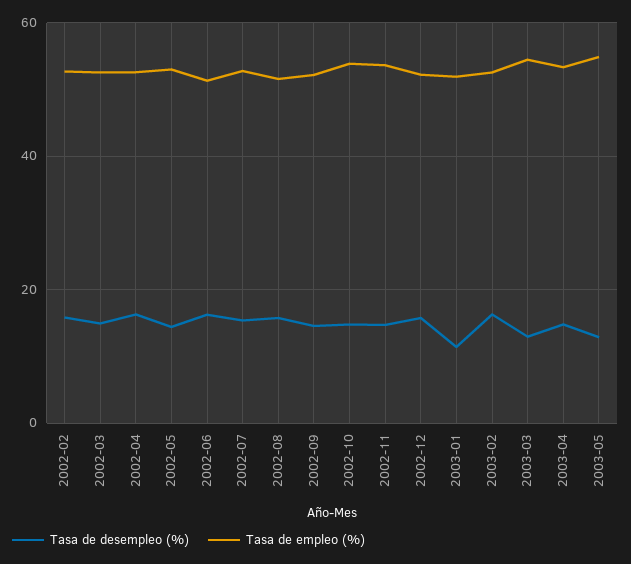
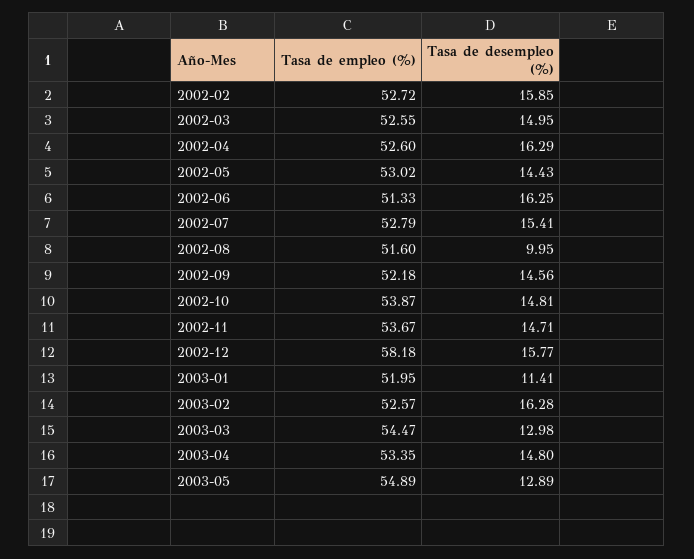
Tasa de desempleo (%), 2002-08: 16 -> 9.95
Tasa de empleo (%), 2002-12: 52 -> 58.18

